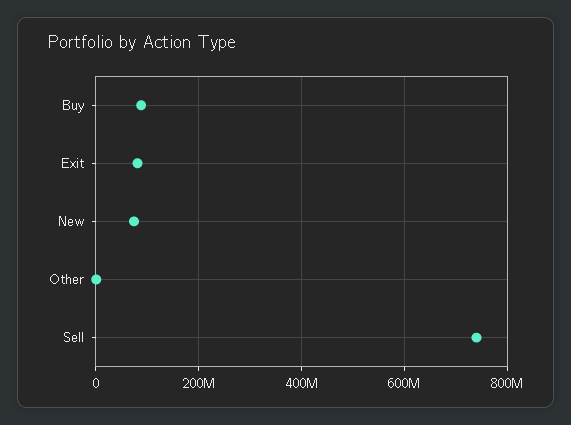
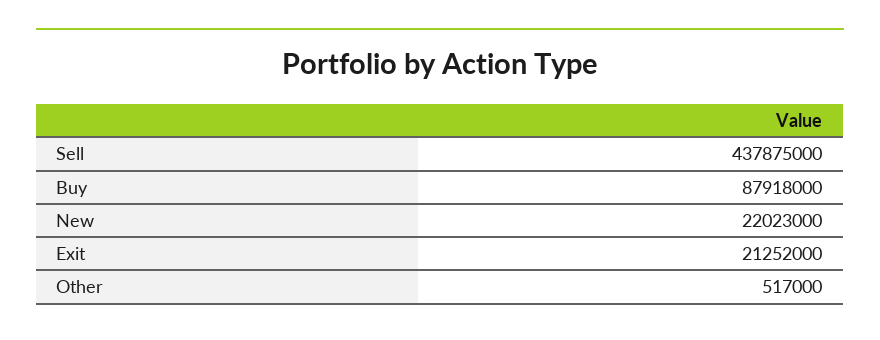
Exit: 80000000 -> 21252000
New: 80000000 -> 22023000
Sell: 740000000 -> 437875000

